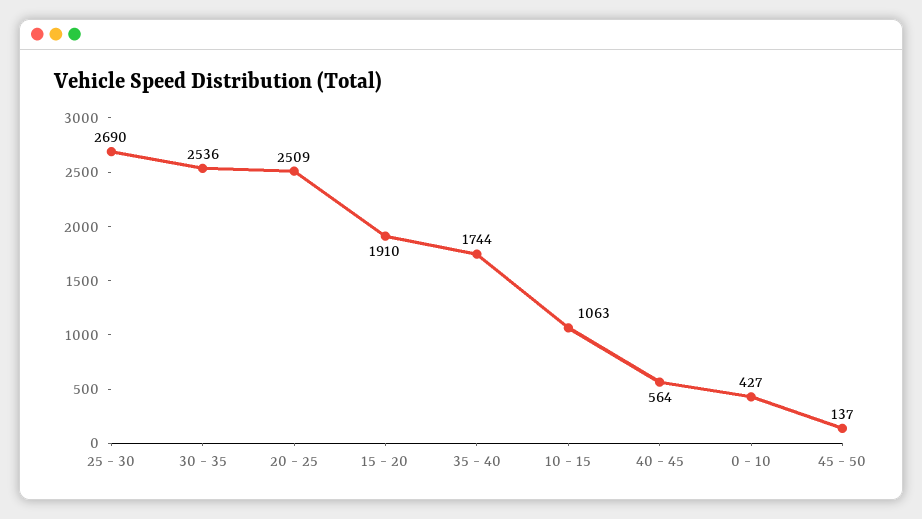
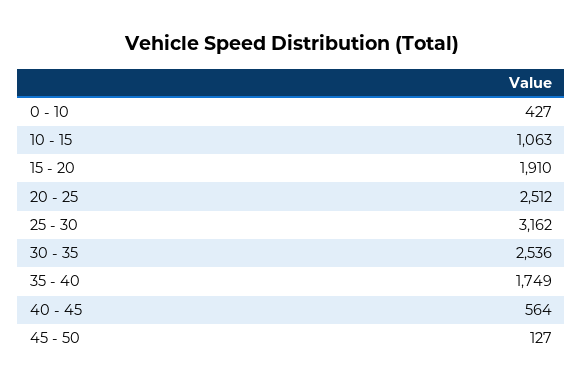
25 - 30: 2690 -> 3162
20 - 25: 2509 -> 2512
35 - 40: 1744 -> 1749
45 - 50: 137 -> 127

